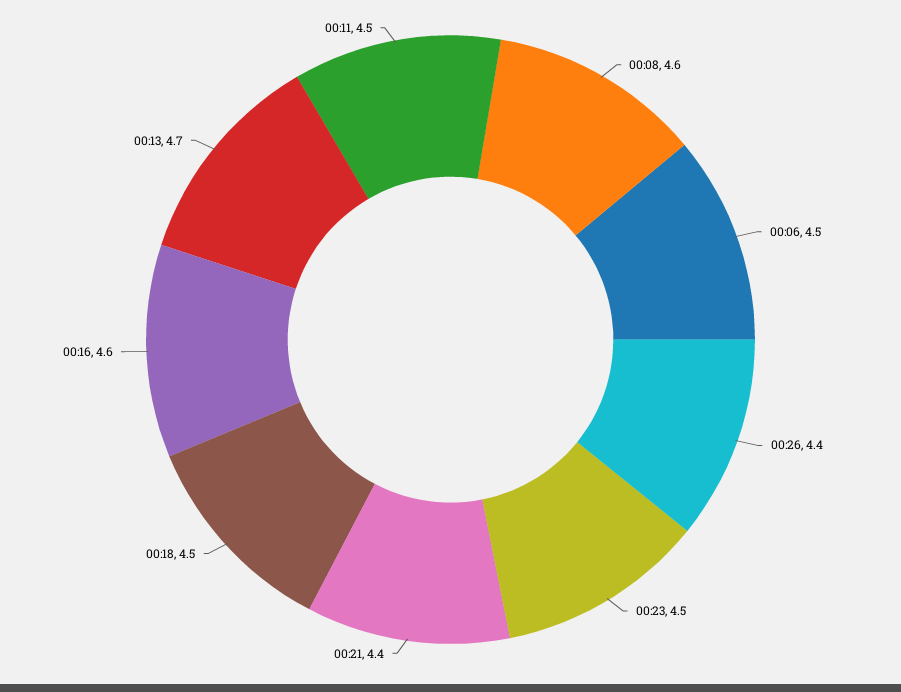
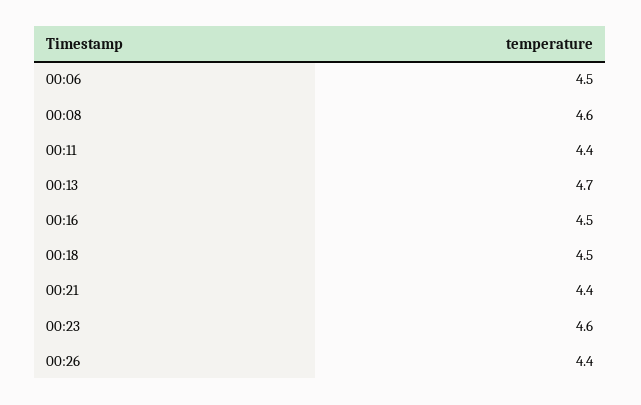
00:23: 4.5 -> 4.6
00:16: 4.6 -> 4.5
00:11: 4.5 -> 4.4

